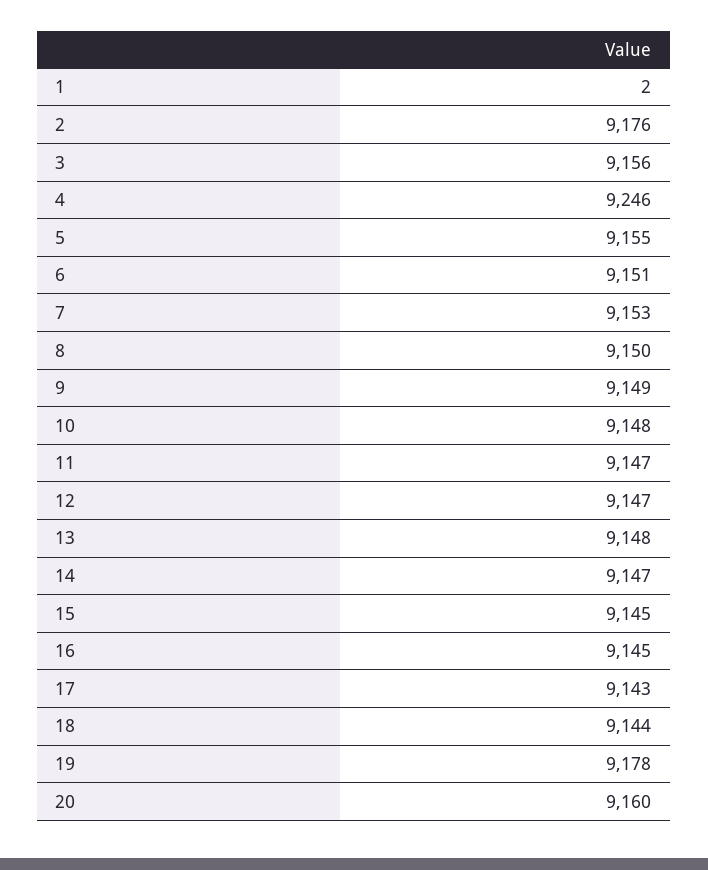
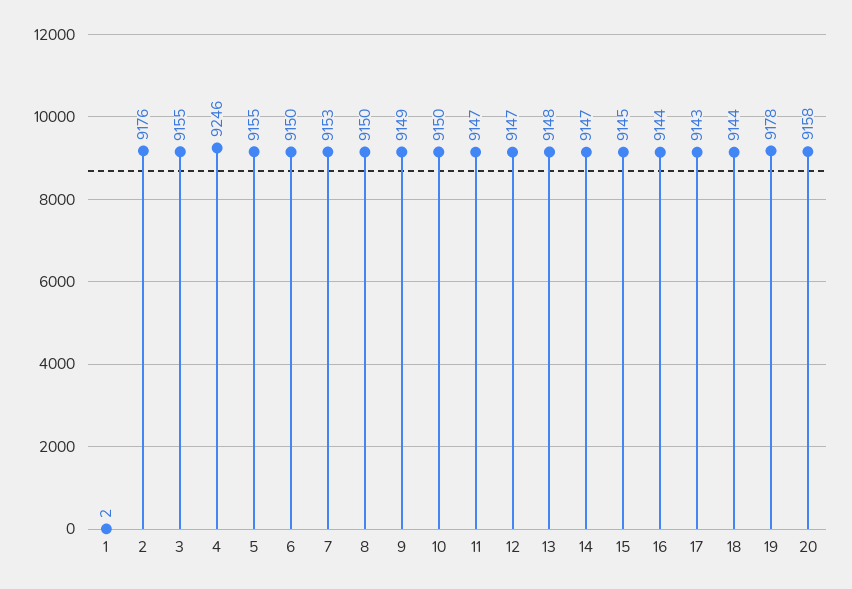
3: 9156 -> 9155
6: 9151 -> 9150
10: 9148 -> 9150
16: 9145 -> 9144
20: 9160 -> 9158

